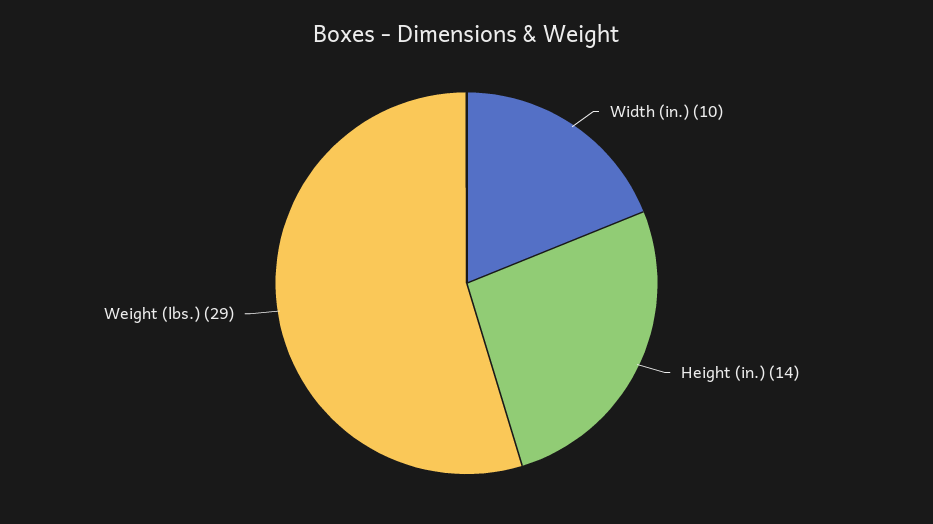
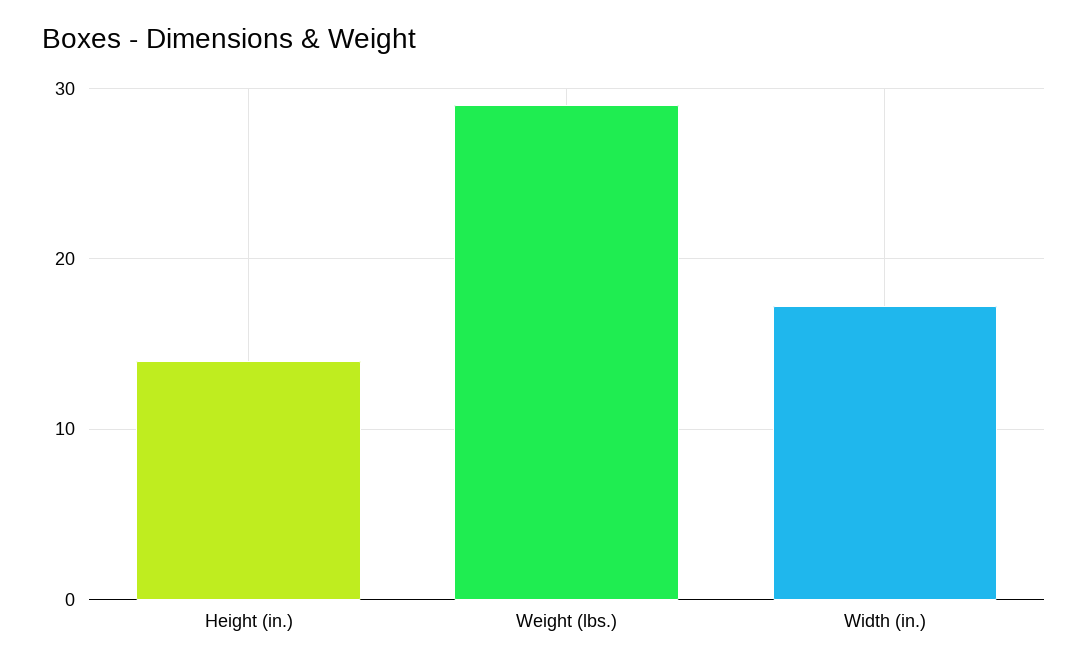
Width (in.): 10 -> 17

